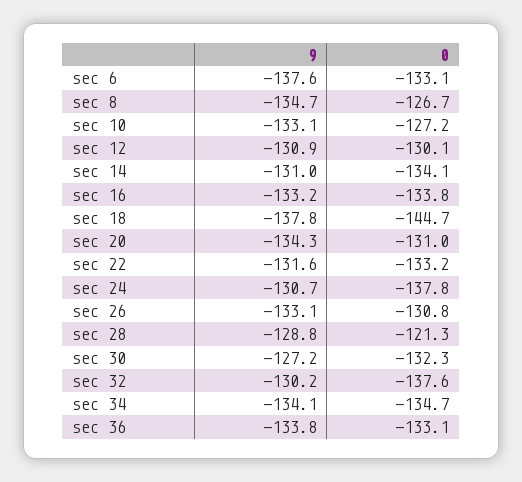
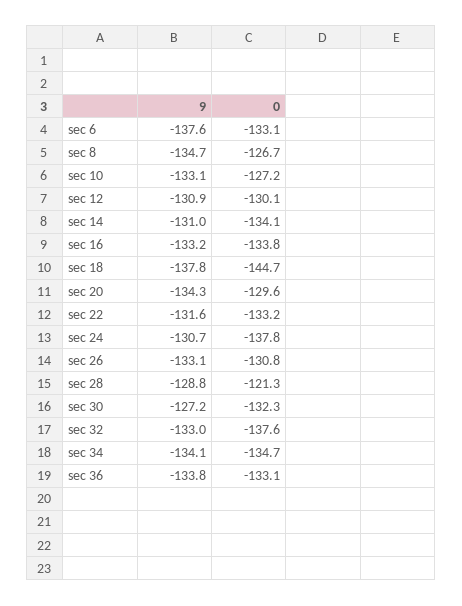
0, sec 20: -131 -> -129.6
9, sec 32: -130.2 -> -133

